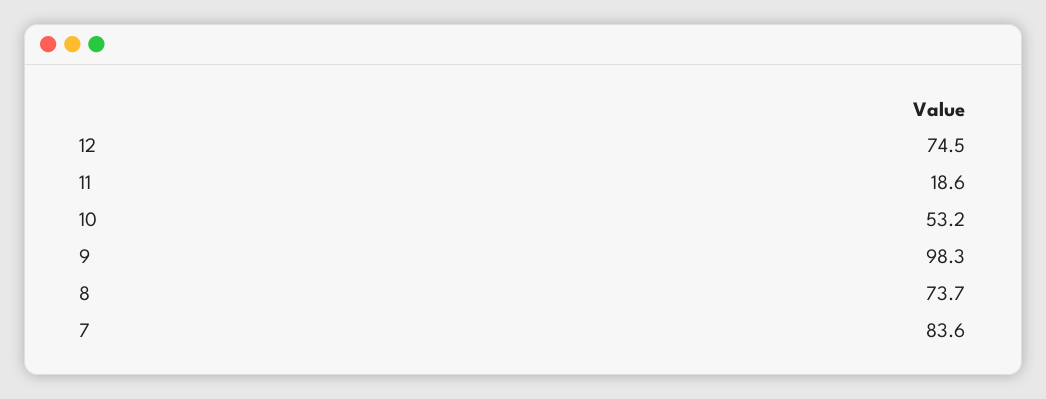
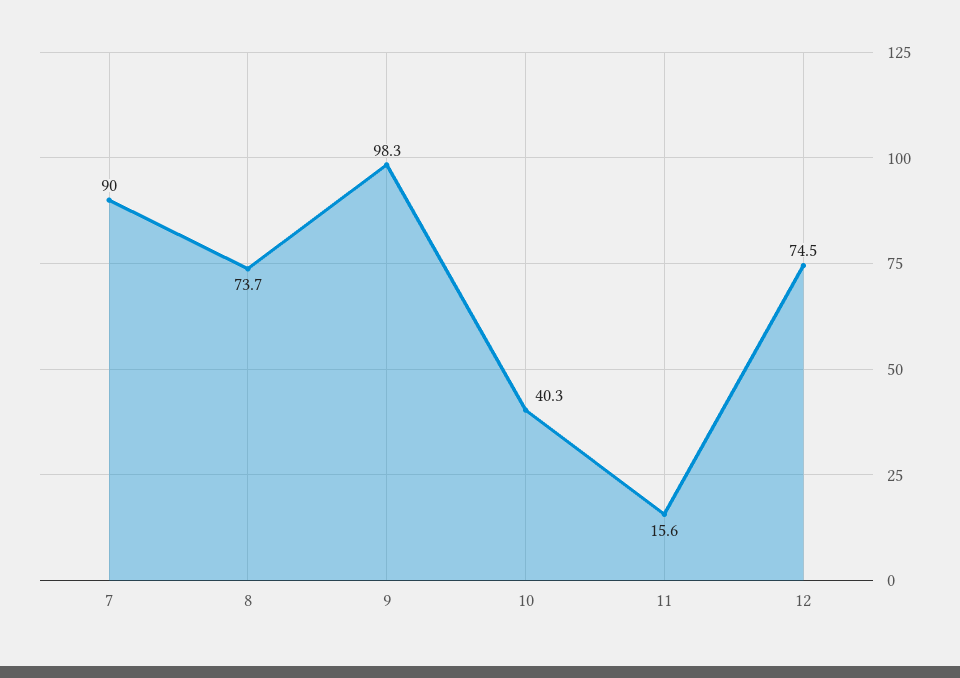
11: 18.6 -> 15.6
10: 53.2 -> 40.3
7: 83.6 -> 90

